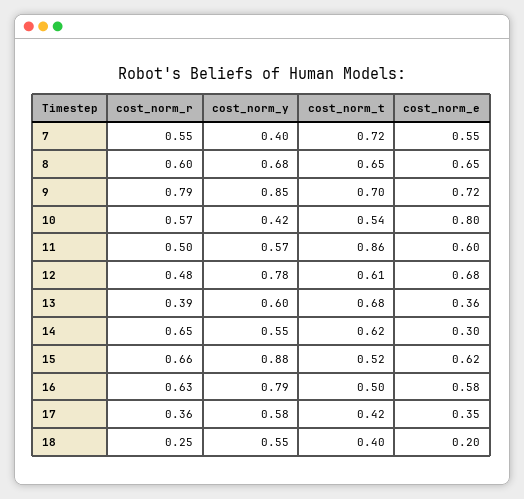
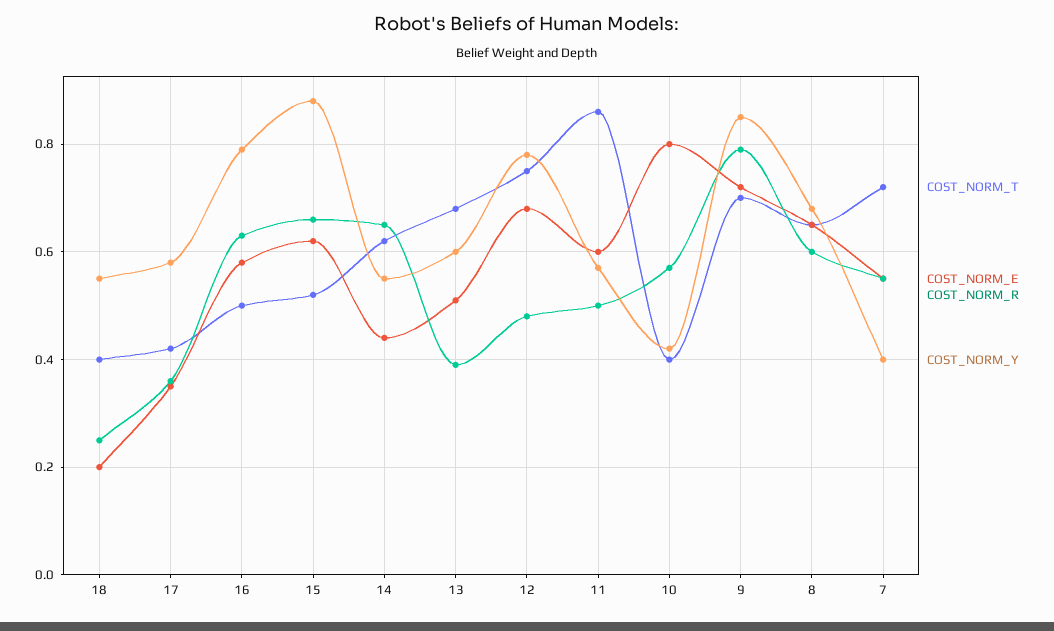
cost_norm_t, 10: 0.54 -> 0.4
cost_norm_t, 12: 0.61 -> 0.75
cost_norm_e, 13: 0.36 -> 0.5
cost_norm_e, 14: 0.3 -> 0.45

